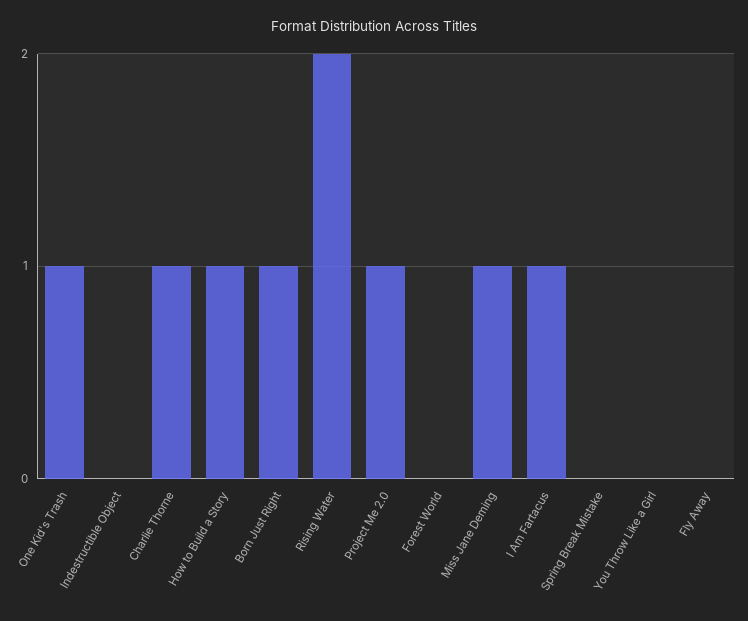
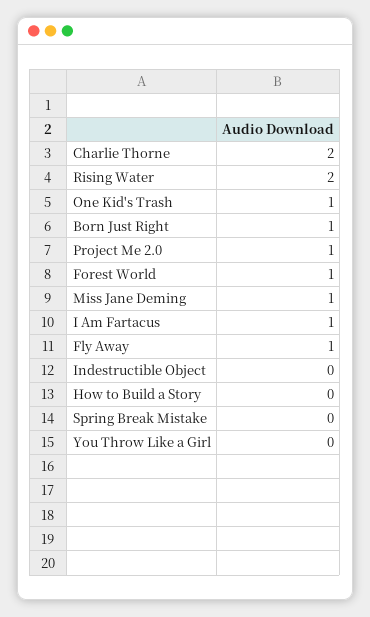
Charlie Thorne: 1 -> 2
How to Build a Story: 1 -> 0
Forest World: 0 -> 1
Fly Away: 0 -> 1

